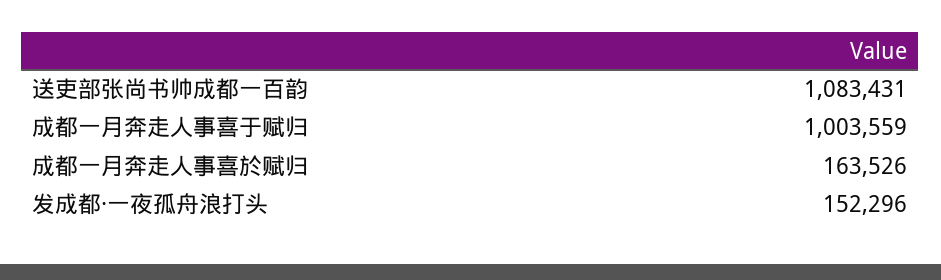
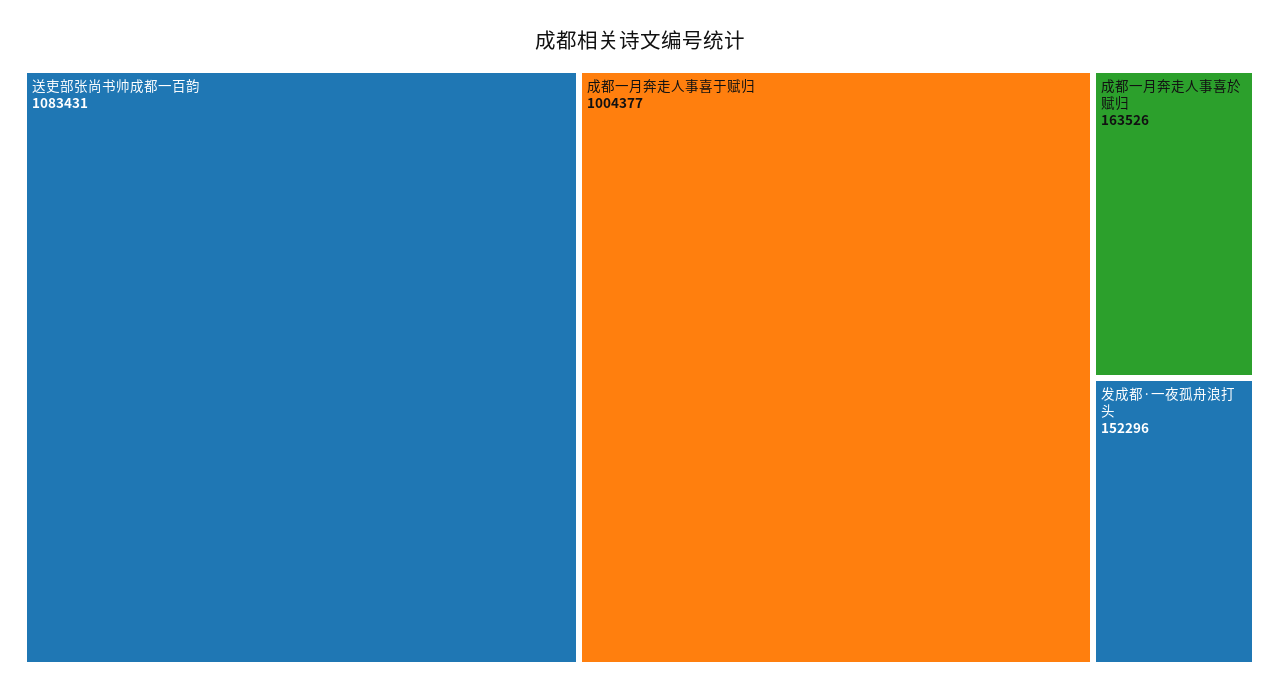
成都一月奔走人事喜于赋归: 1003559 -> 1004377

